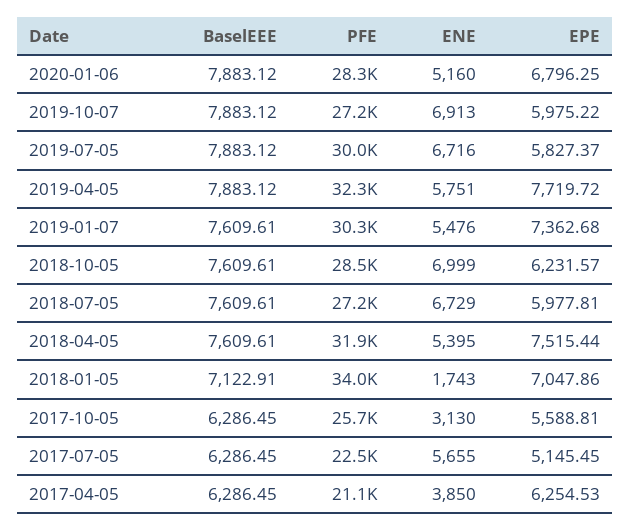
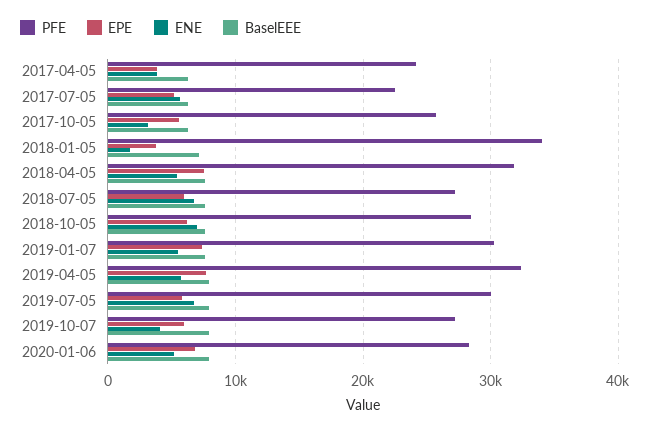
ENE, 2019-10-07: 6913 -> 4000
EPE, 2018-01-05: 7047.86 -> 4000
PFE, 2017-04-05: 21100 -> 24000
EPE, 2017-04-05: 6254.53 -> 4000

